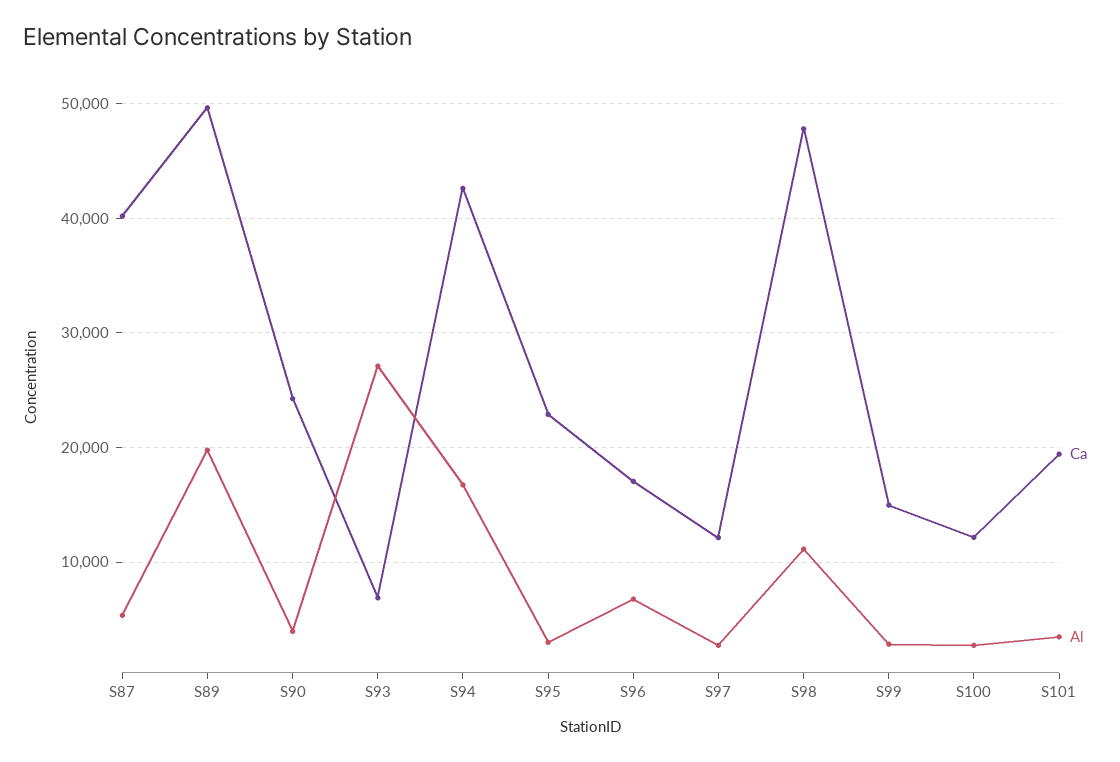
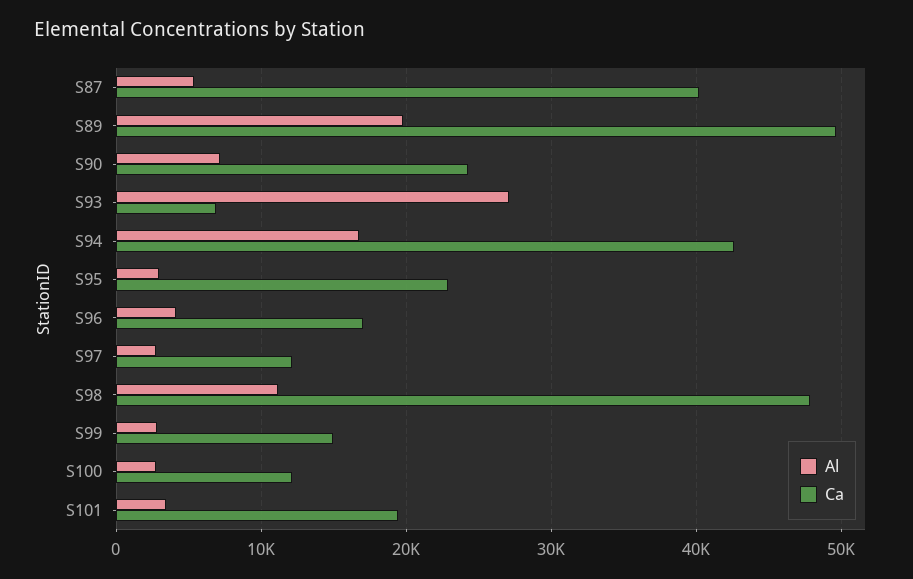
Al, S90: 4000 -> 7000
Al, S96: 7000 -> 4000

